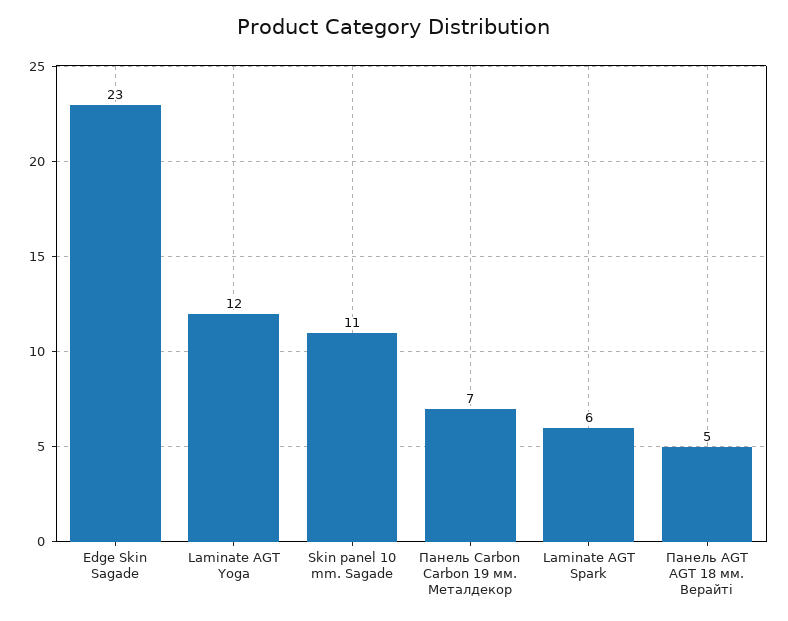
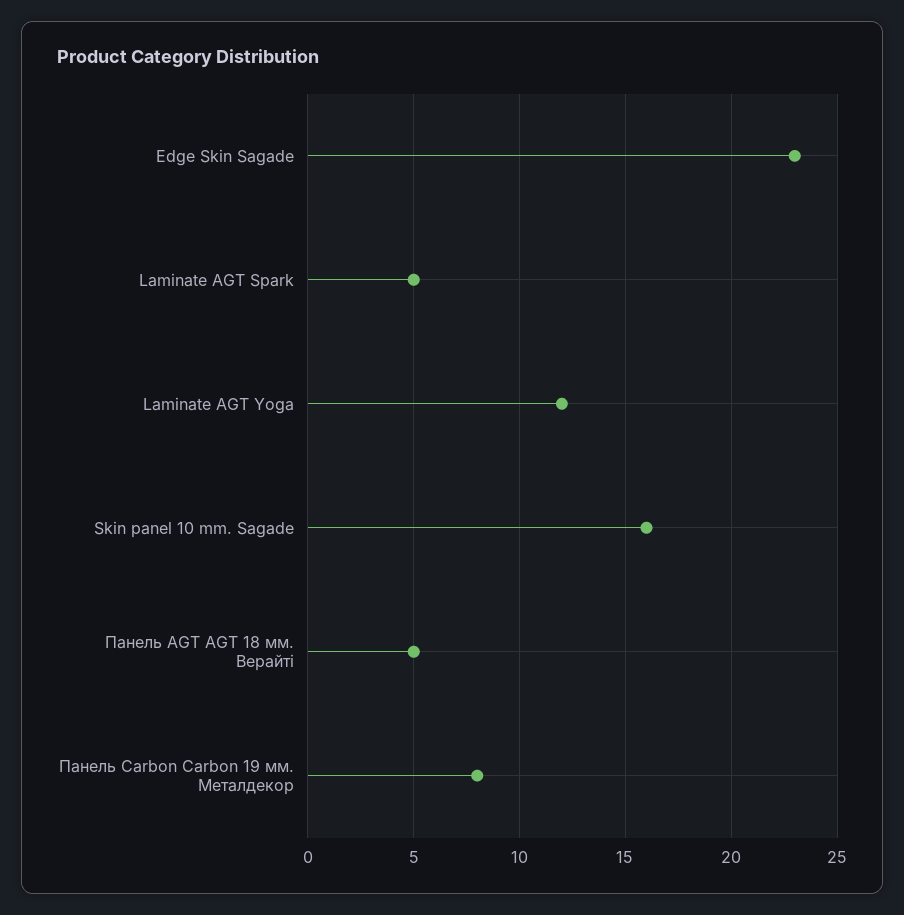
Skin panel 10 mm. Sagade: 11 -> 16
Панель Carbon Carbon 19 мм. Металдекор: 7 -> 8
Laminate AGT Spark: 6 -> 5

